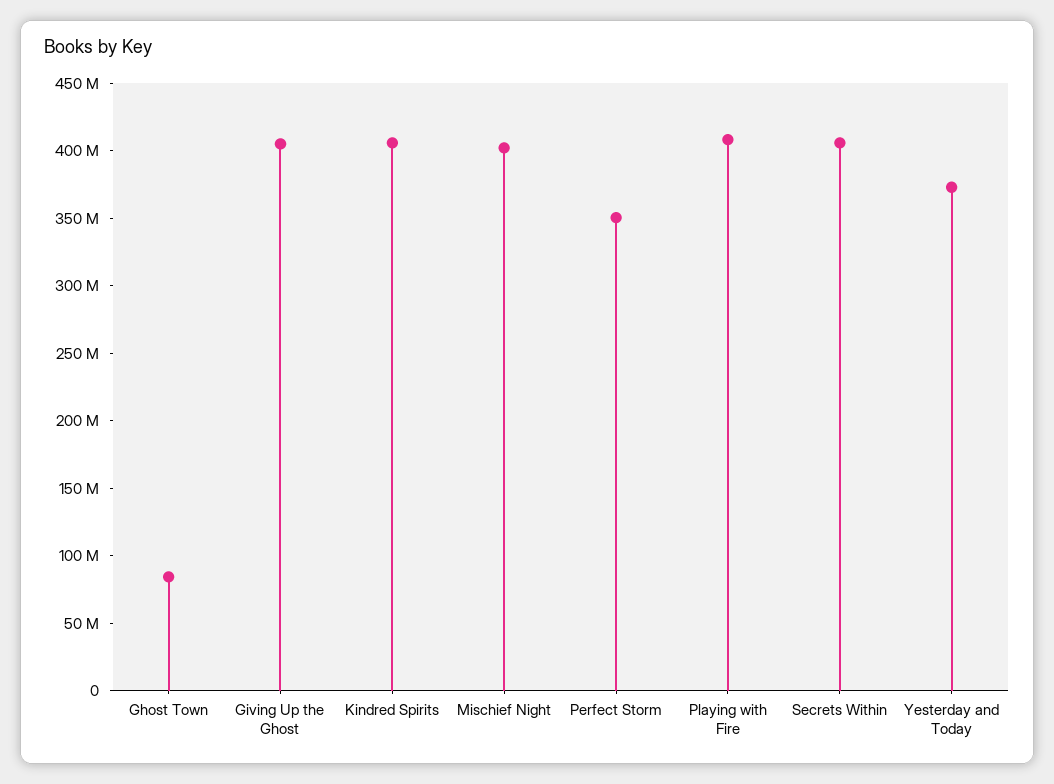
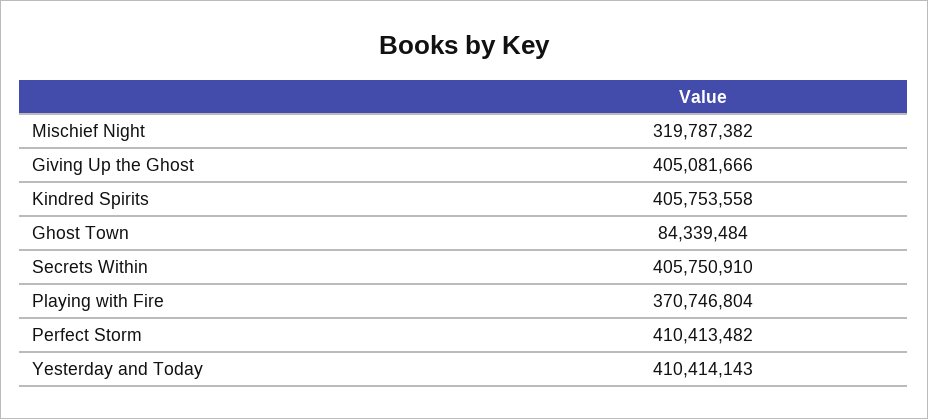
Mischief Night: 400000000 -> 319787382
Perfect Storm: 350000000 -> 410413482
Playing with Fire: 410000000 -> 370746804
Yesterday and Today: 370000000 -> 410414143

